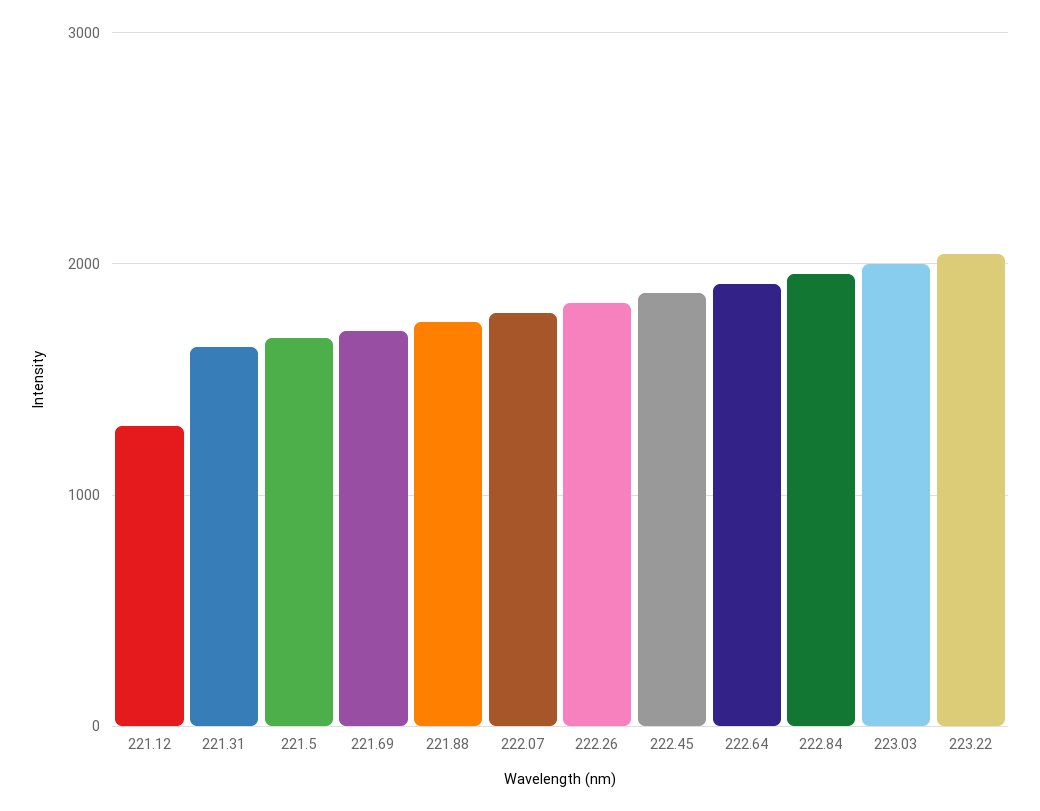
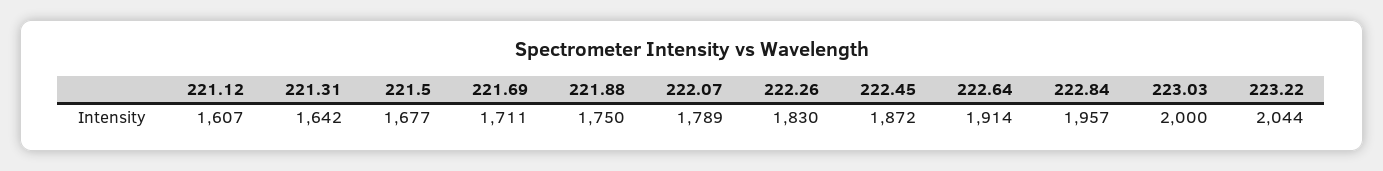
221.12: 1300 -> 1607

